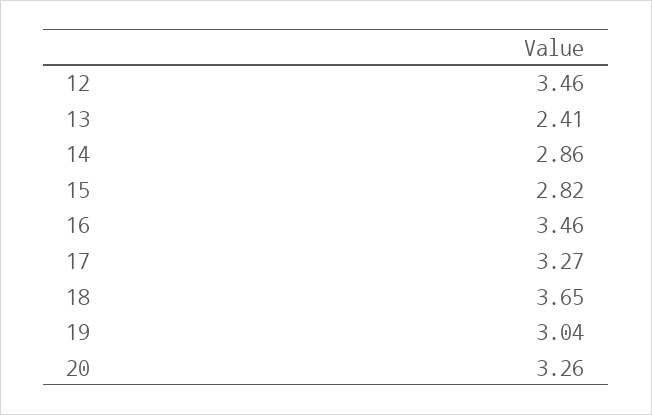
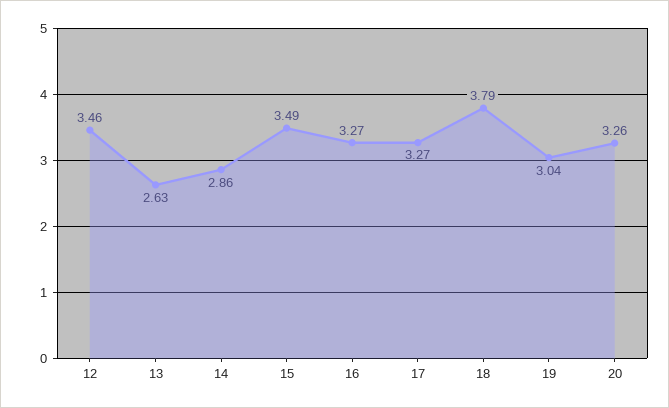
13: 2.41 -> 2.63
15: 2.82 -> 3.49
16: 3.46 -> 3.27
18: 3.65 -> 3.79

